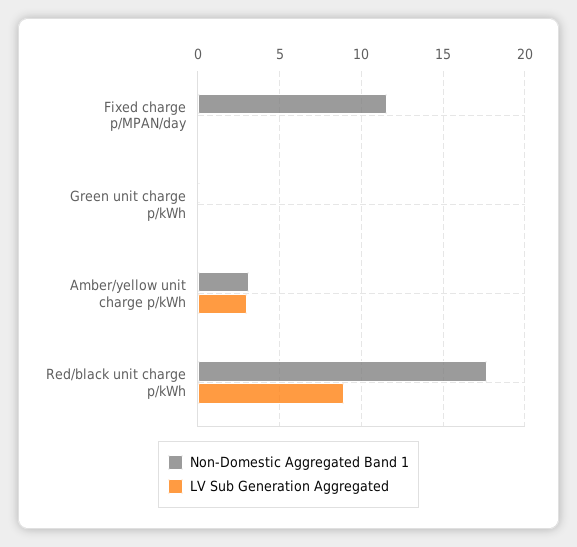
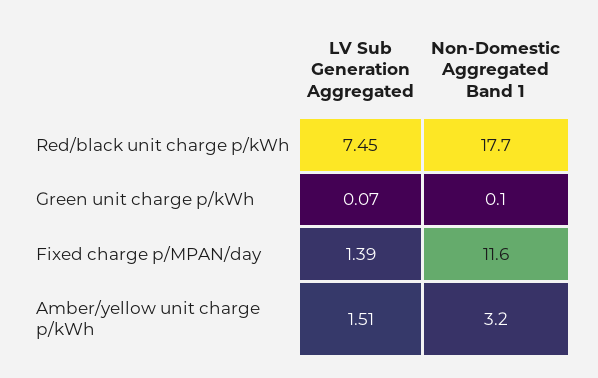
LV Sub Generation Aggregated, Fixed charge p/MPAN/day: 0 -> 1.39
LV Sub Generation Aggregated, Amber/yellow unit charge p/kWh: 3 -> 1.51
LV Sub Generation Aggregated, Red/black unit charge p/kWh: 9 -> 7.45

